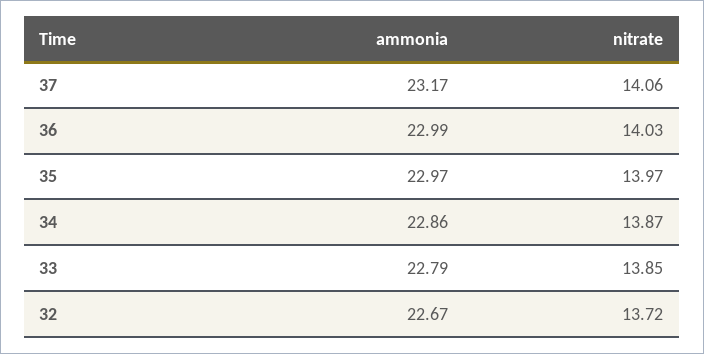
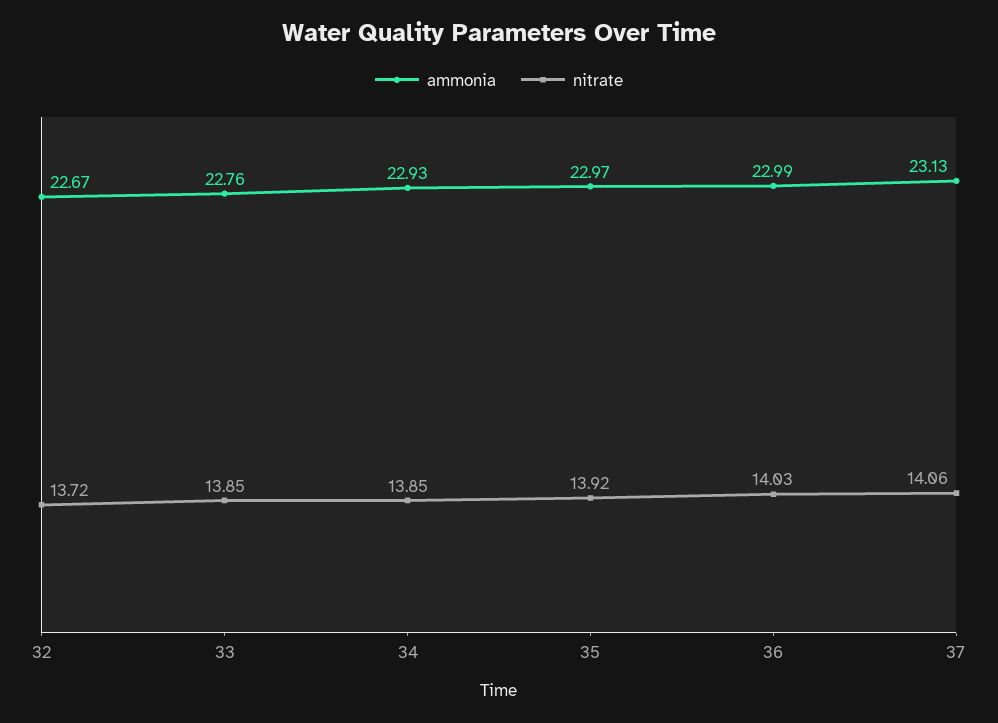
ammonia, 37: 23.17 -> 23.13
nitrate, 35: 13.97 -> 13.92
ammonia, 34: 22.86 -> 22.93
nitrate, 34: 13.87 -> 13.85
ammonia, 33: 22.79 -> 22.76

